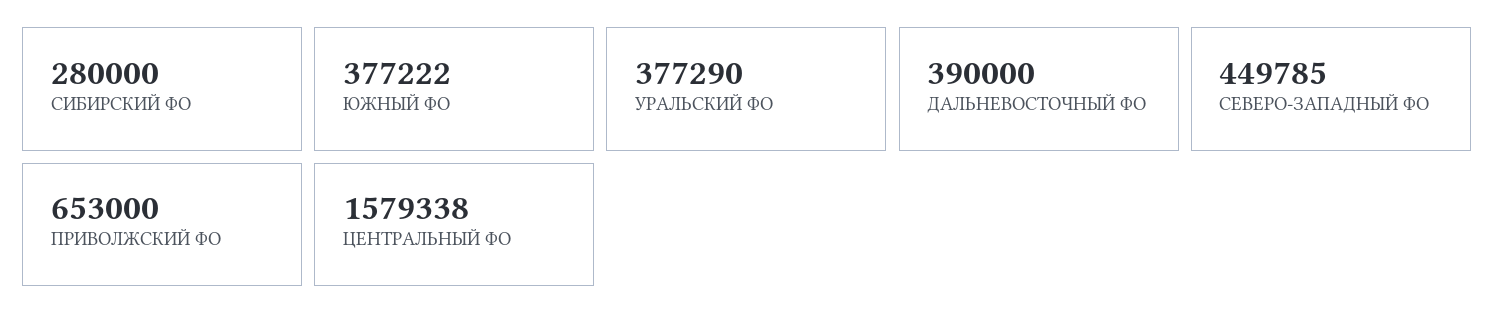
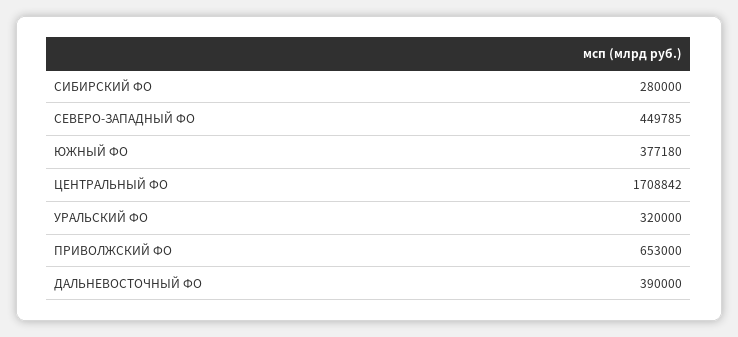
ЮЖНЫЙ ФО: 377222 -> 377180
УРАЛЬСКИЙ ФО: 377290 -> 320000
ЦЕНТРАЛЬНЫЙ ФО: 1579338 -> 1708842

